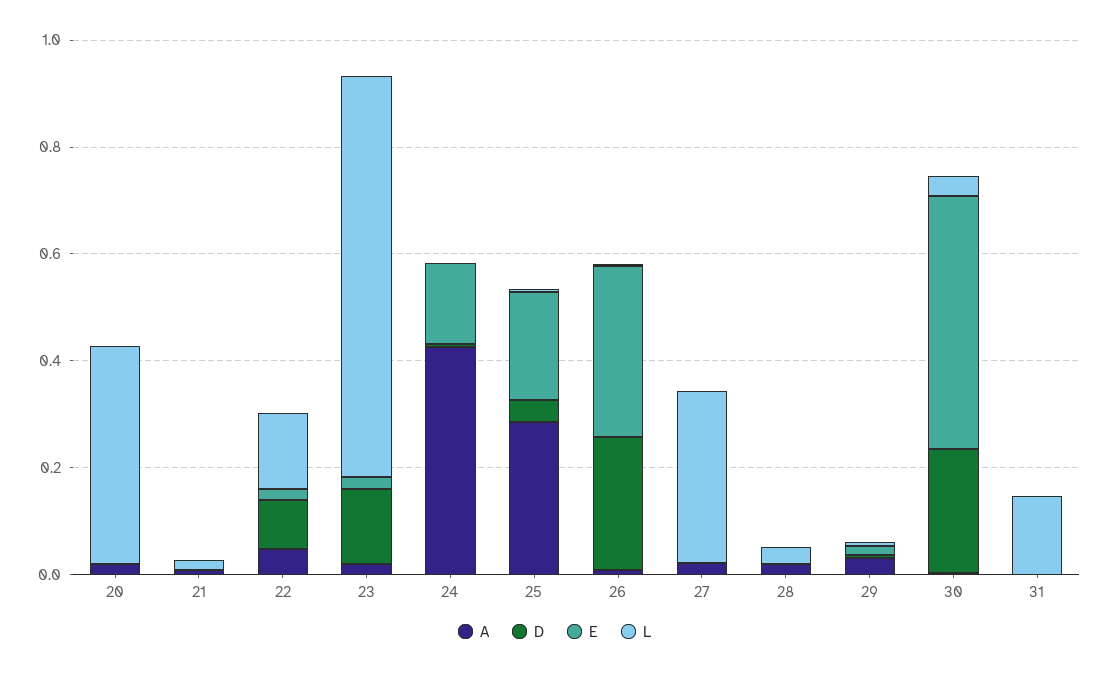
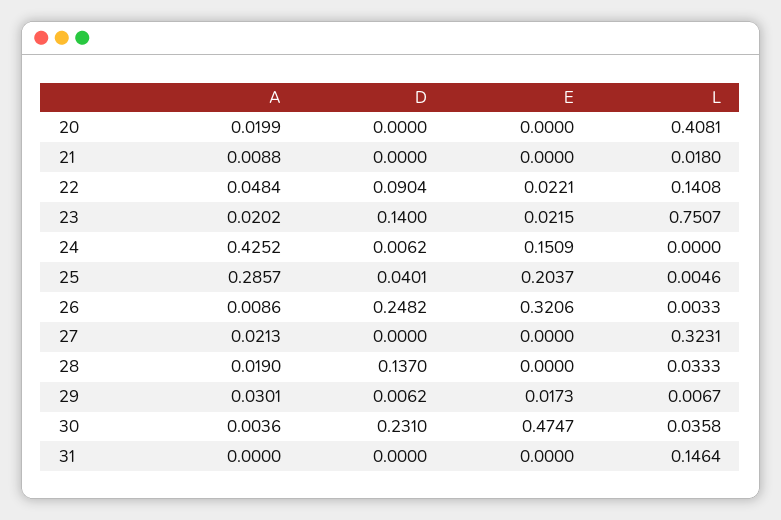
D, 28: 0 -> 0.137

